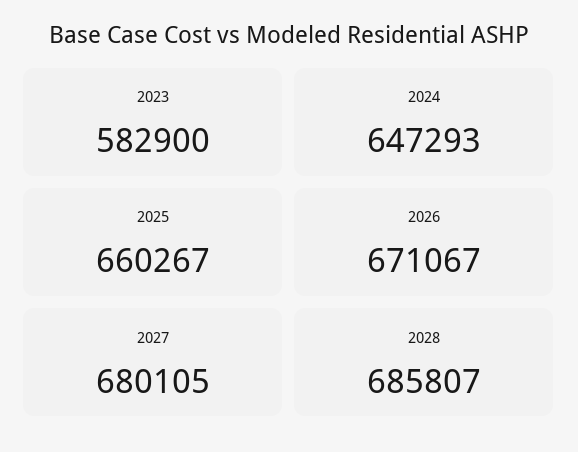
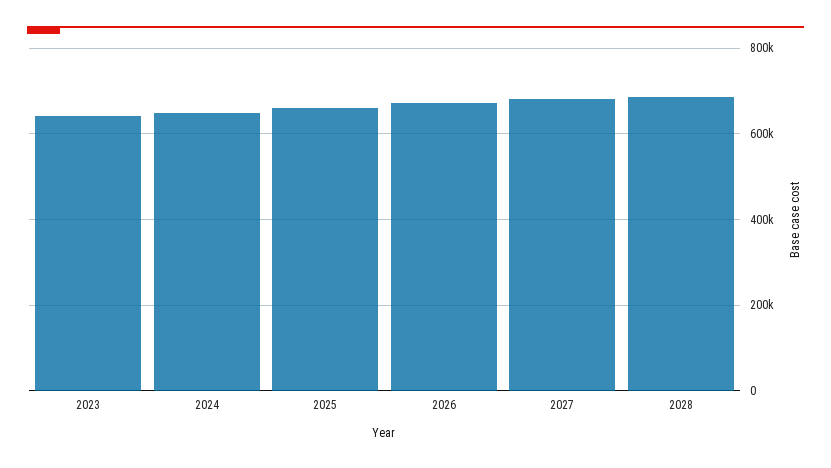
2023: 582900 -> 640000

